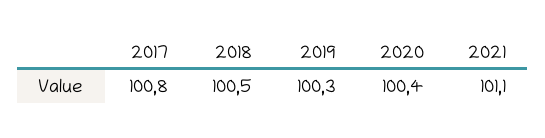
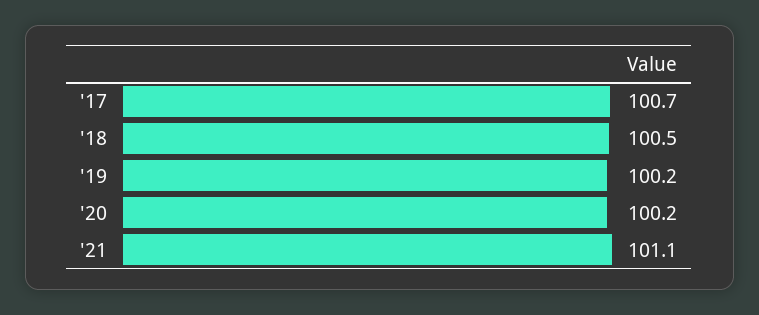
2017: 100.8 -> 100.7
2019: 100.3 -> 100.2
2020: 100.4 -> 100.2

